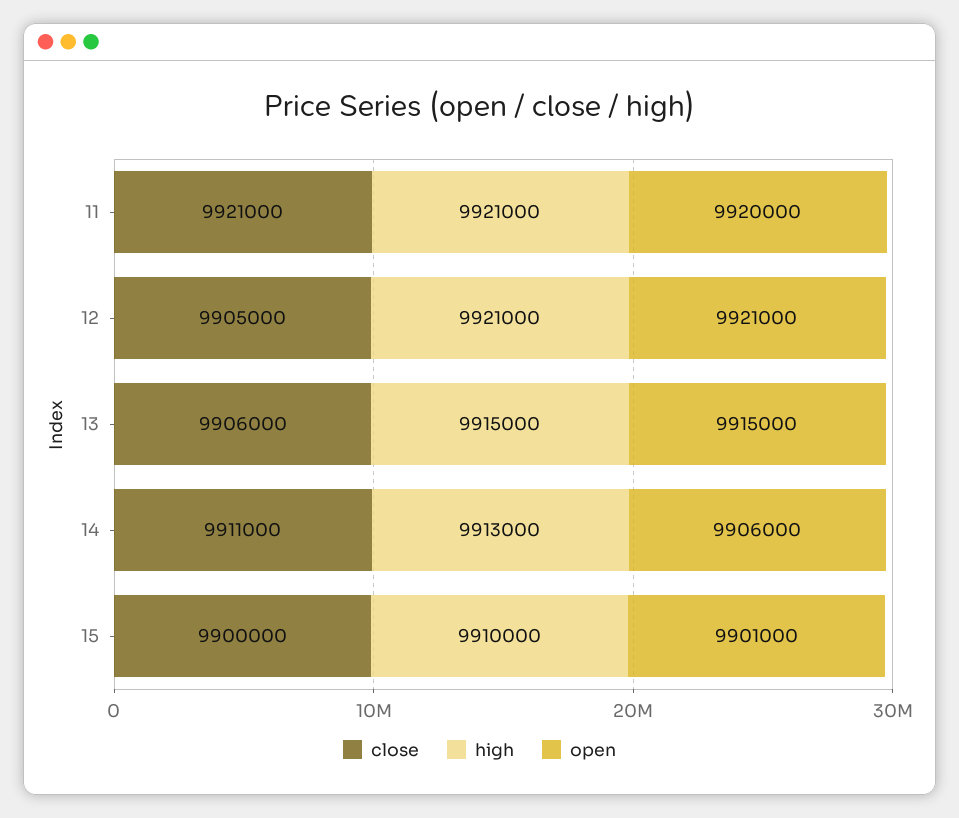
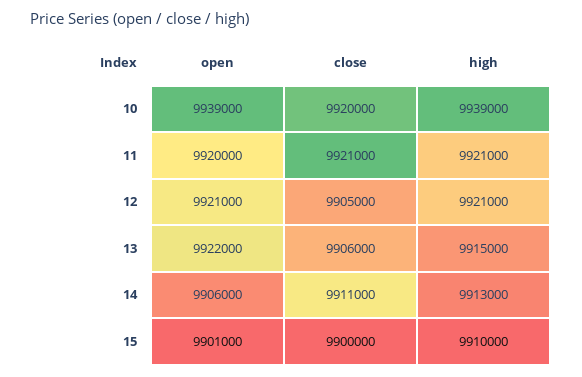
open, 13: 9915000 -> 9922000
open, 10: none -> 9939000
close, 10: none -> 9920000
high, 10: none -> 9939000

